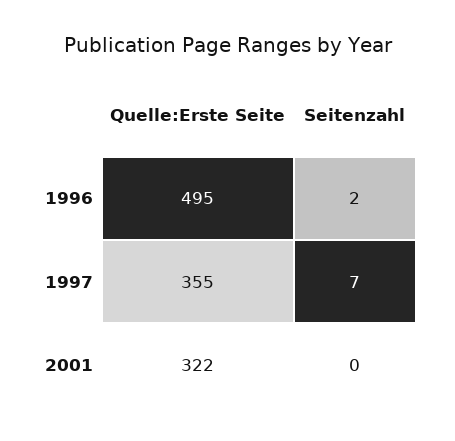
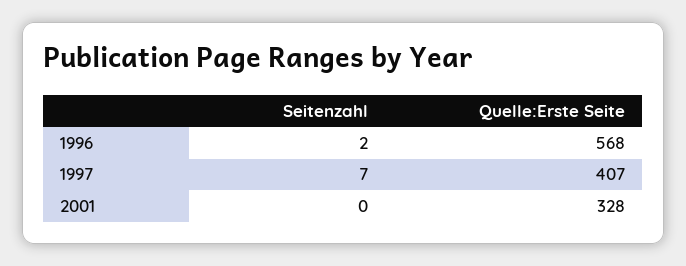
Quelle:Erste Seite, 1996: 495 -> 568
Quelle:Erste Seite, 1997: 355 -> 407
Quelle:Erste Seite, 2001: 322 -> 328

